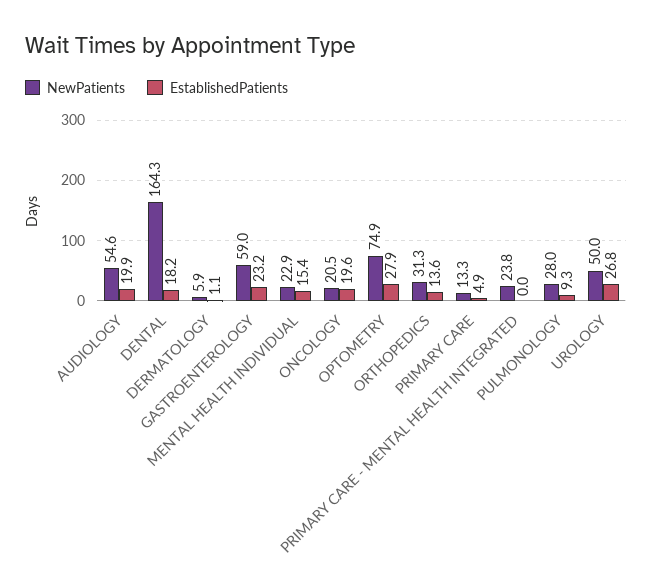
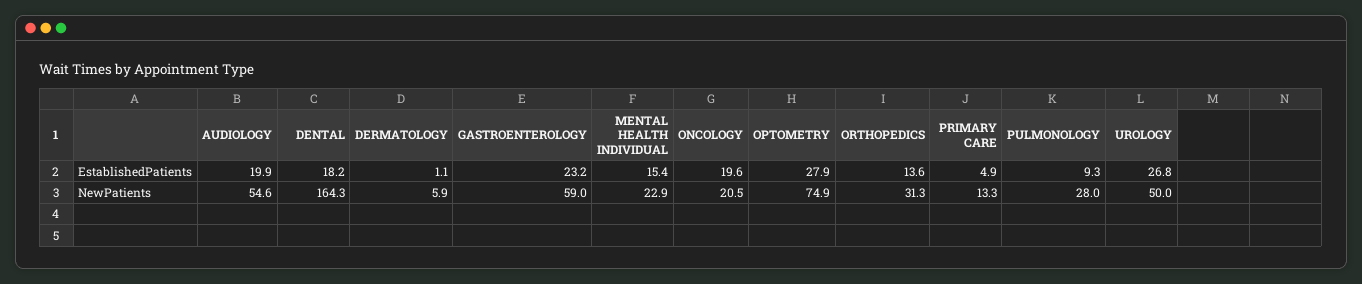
NewPatients, PRIMARY CARE - MENTAL HEALTH INTEGRATED: 23.8 -> none
EstablishedPatients, PRIMARY CARE - MENTAL HEALTH INTEGRATED: 0 -> none

